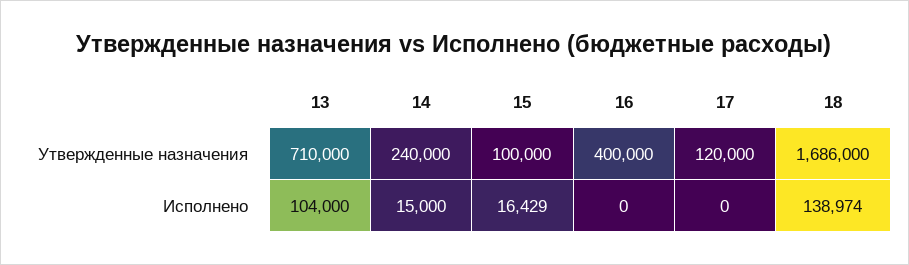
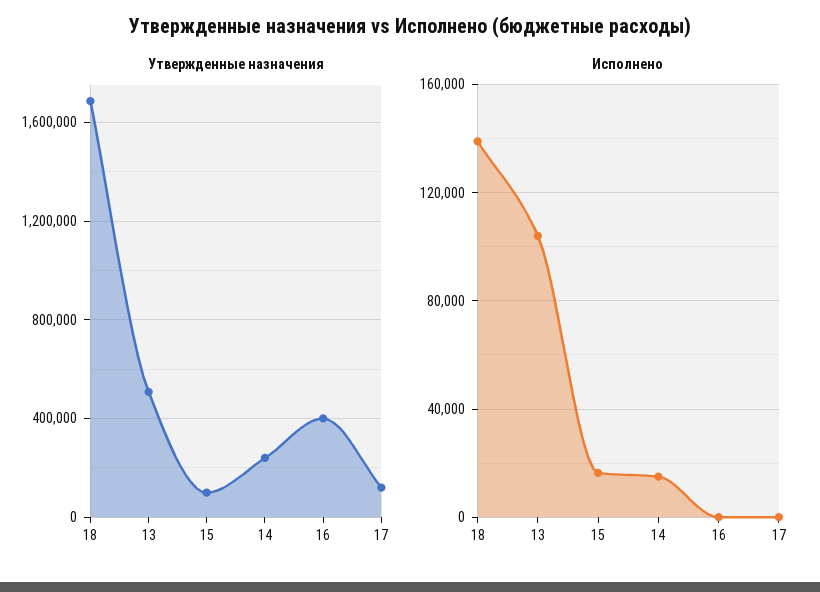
Утвержденные назначения, 13: 710000 -> 500000

